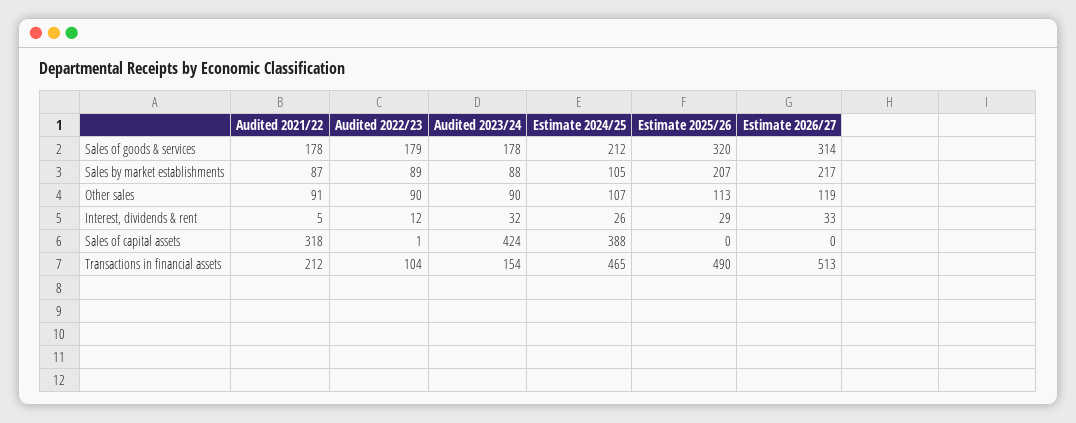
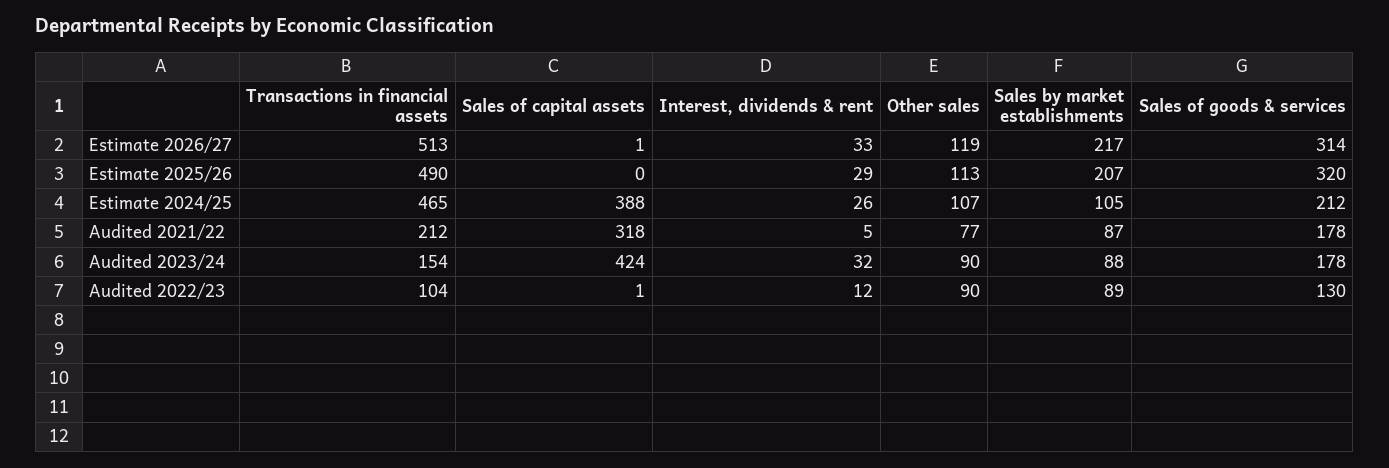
Audited 2022/23, Sales of goods & services: 179 -> 130
Audited 2021/22, Other sales: 91 -> 77
Estimate 2026/27, Sales of capital assets: 0 -> 1

